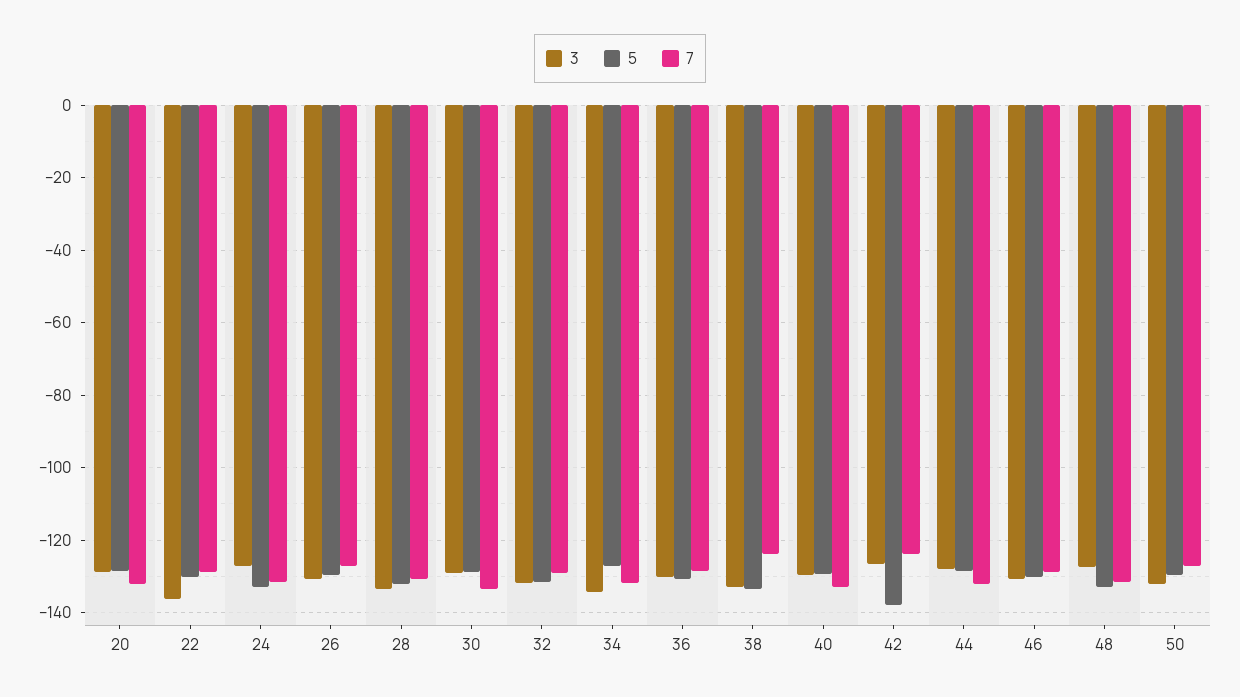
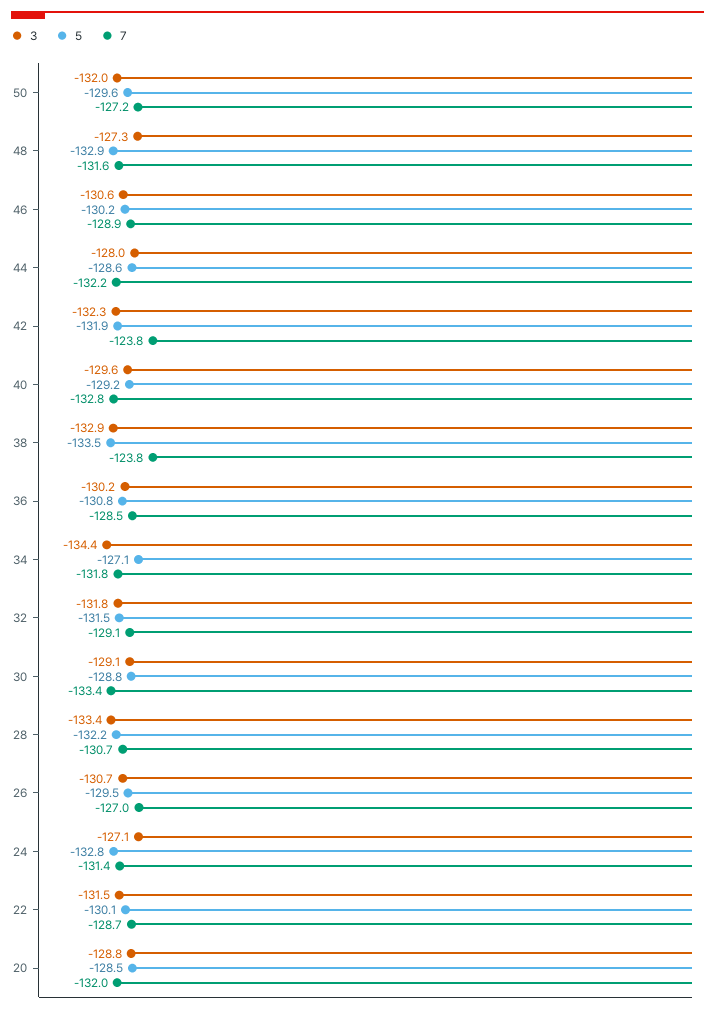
3, 22: -136 -> -131.5
3, 42: -126 -> -132.3
5, 42: -138 -> -131.9

